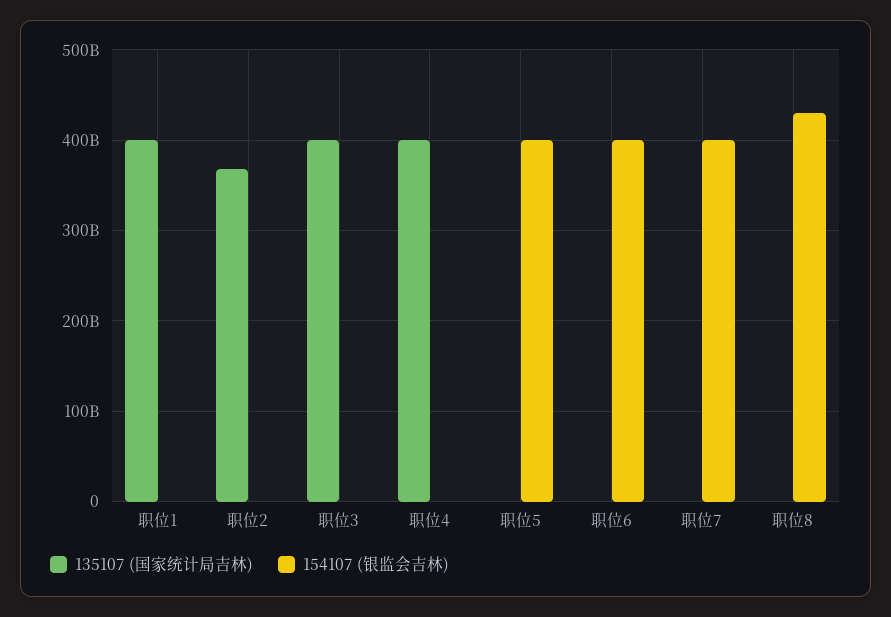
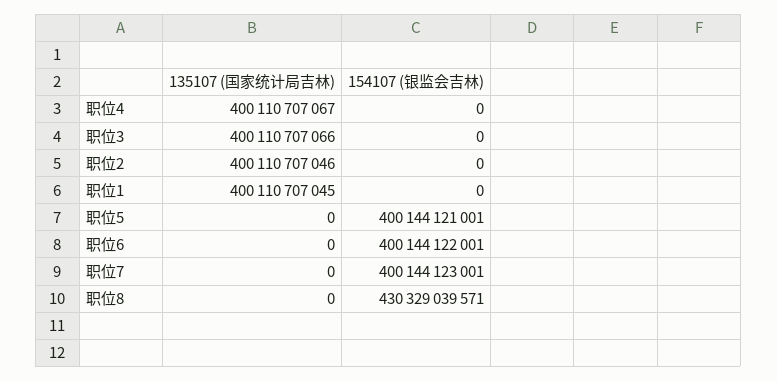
135107 (国家统计局吉林), 职位2: 370000000000 -> 400110707046

